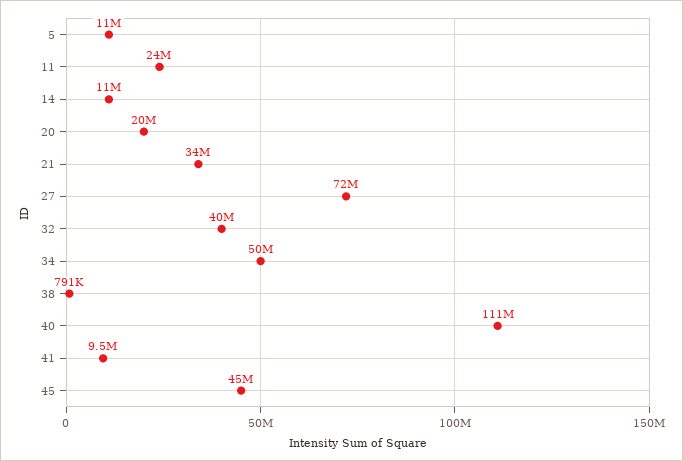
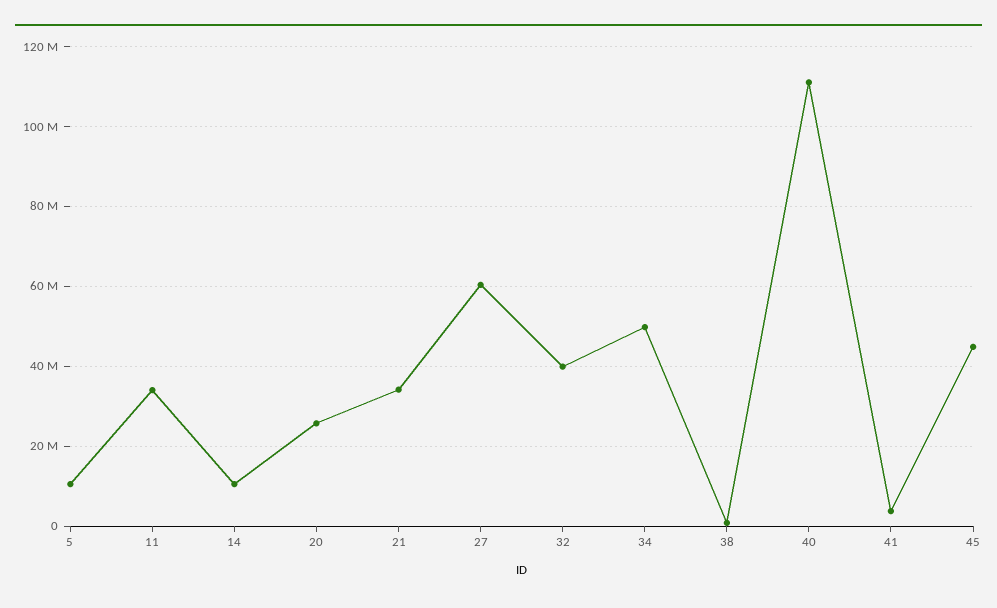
11: 24000000 -> 34000000
20: 20000000 -> 26000000
27: 72000000 -> 60000000
41: 9500000 -> 4000000

